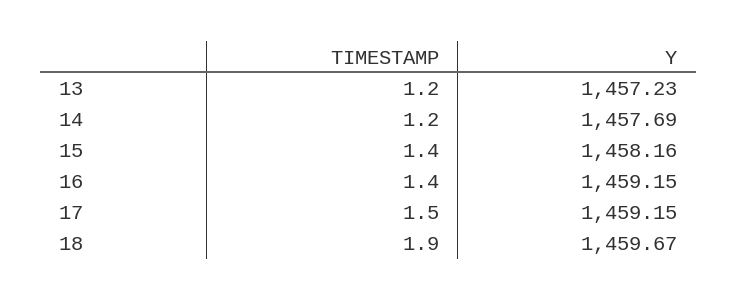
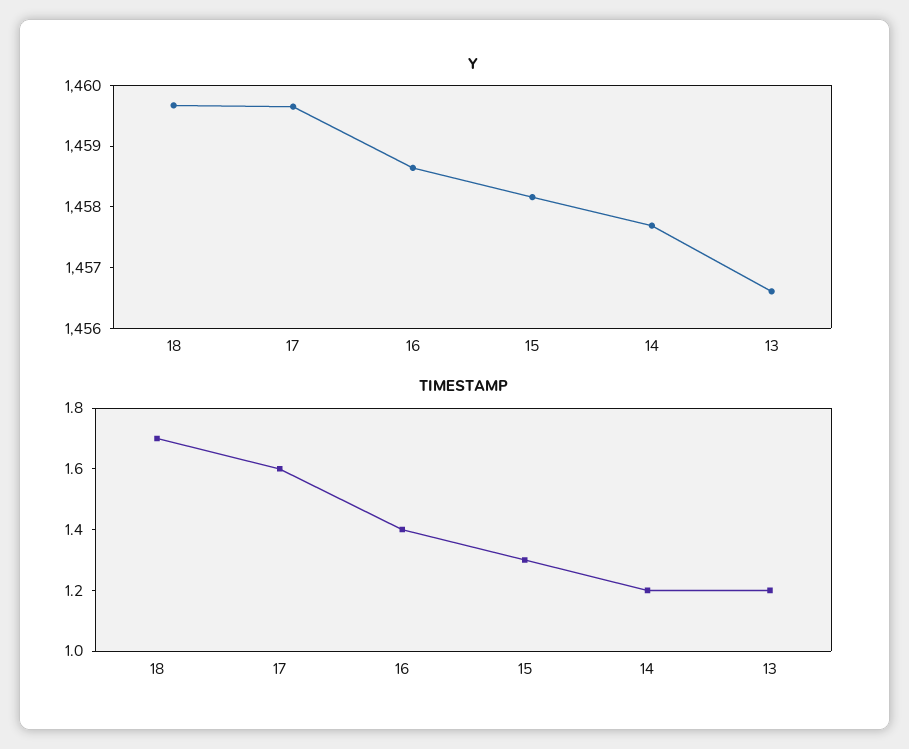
Y, 13: 1457.23 -> 1456.6
TIMESTAMP, 15: 1.4 -> 1.3
Y, 16: 1459.15 -> 1458.6
TIMESTAMP, 17: 1.5 -> 1.6
Y, 17: 1459.15 -> 1459.6
TIMESTAMP, 18: 1.9 -> 1.7

